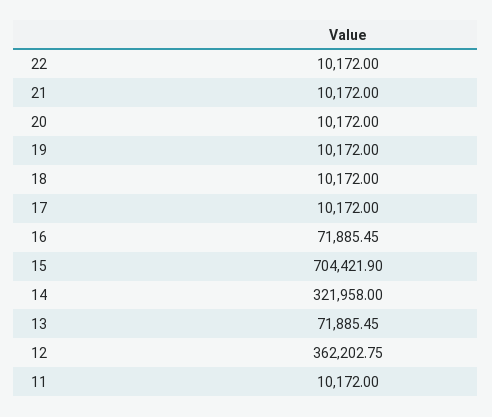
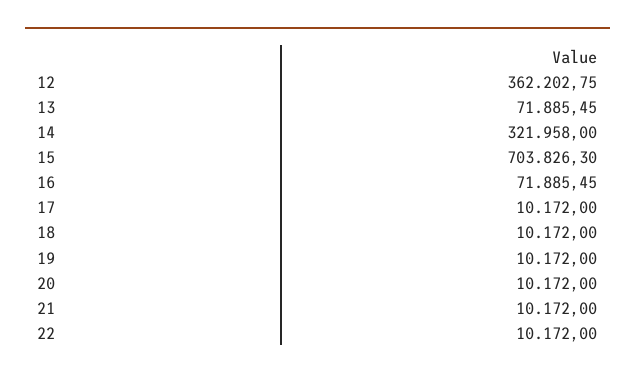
15: 704421.9 -> 703826.3
11: 10172 -> none

